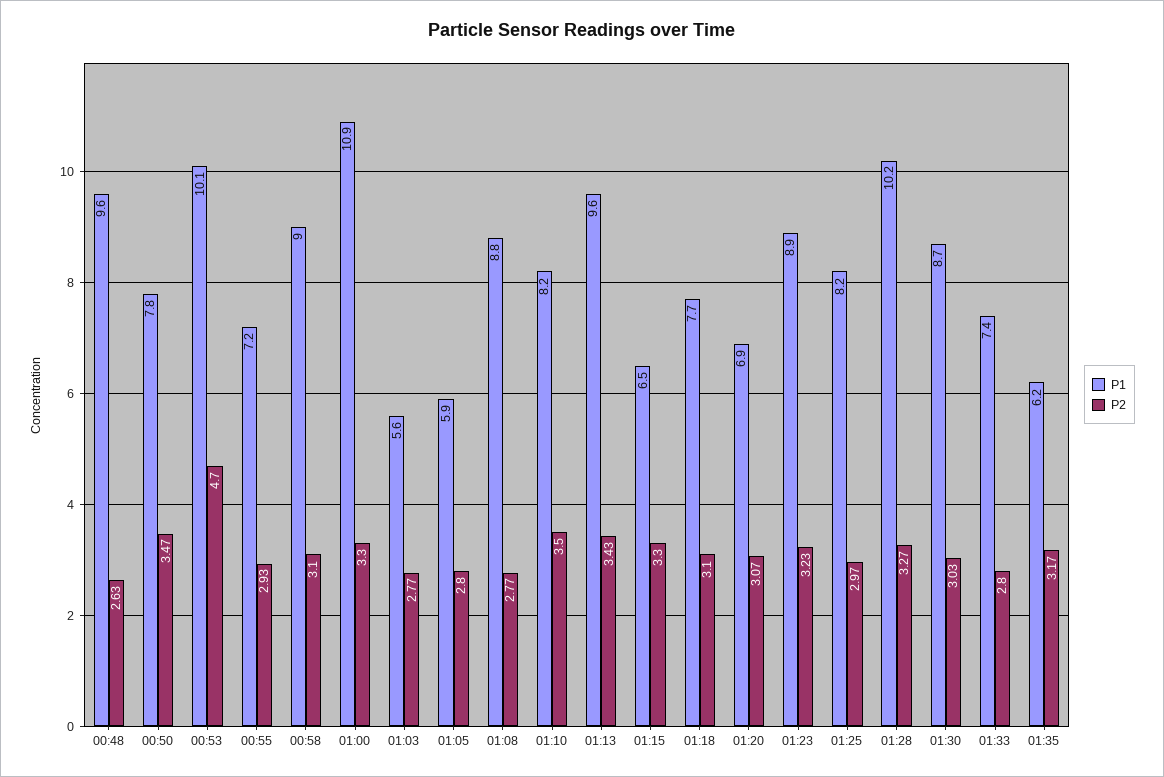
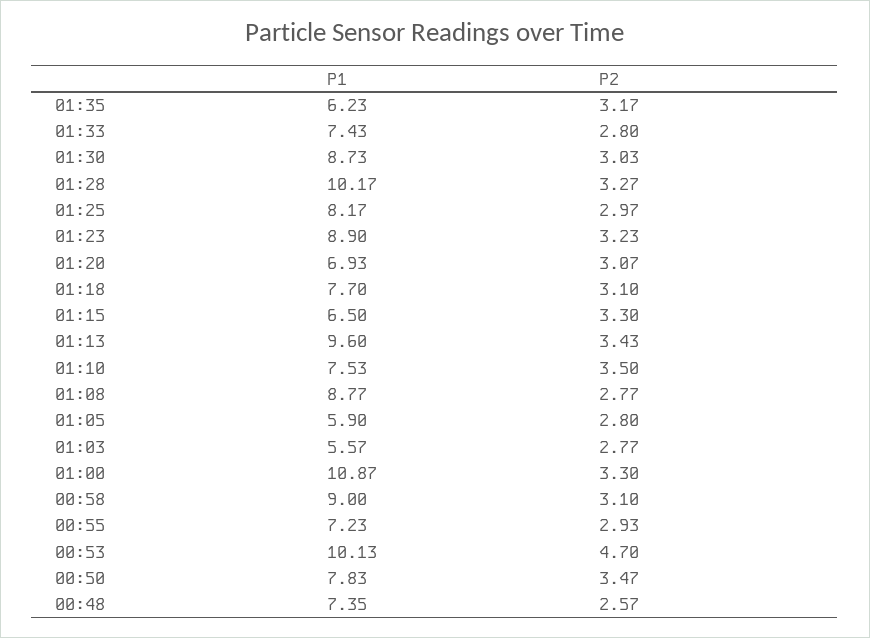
P1, 00:48: 9.6 -> 7.35
P2, 00:48: 2.63 -> 2.57
P1, 01:10: 8.2 -> 7.53

